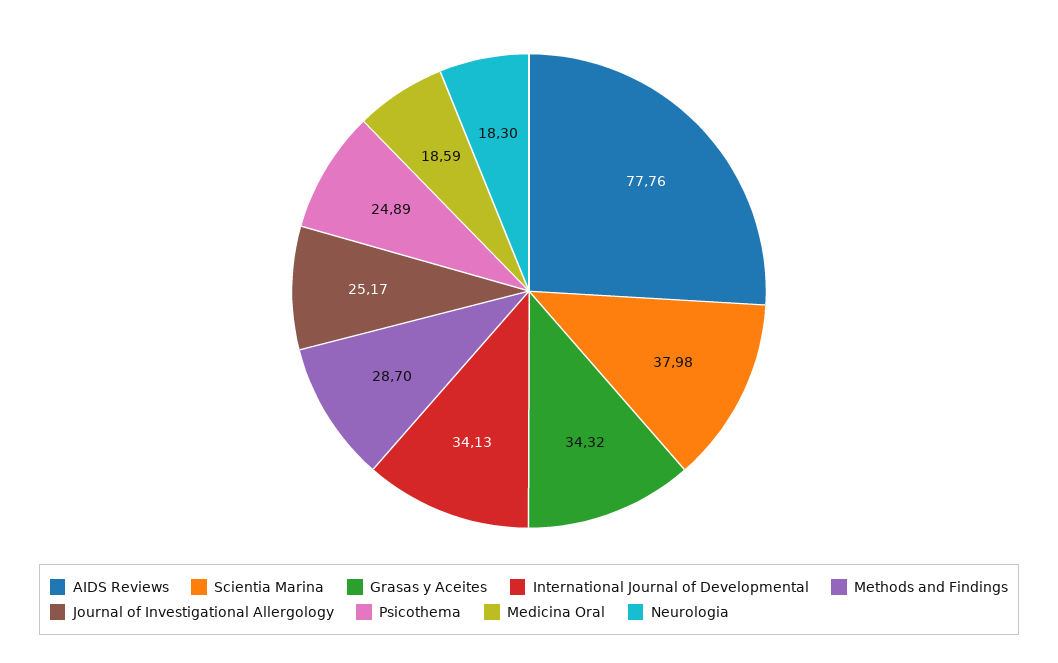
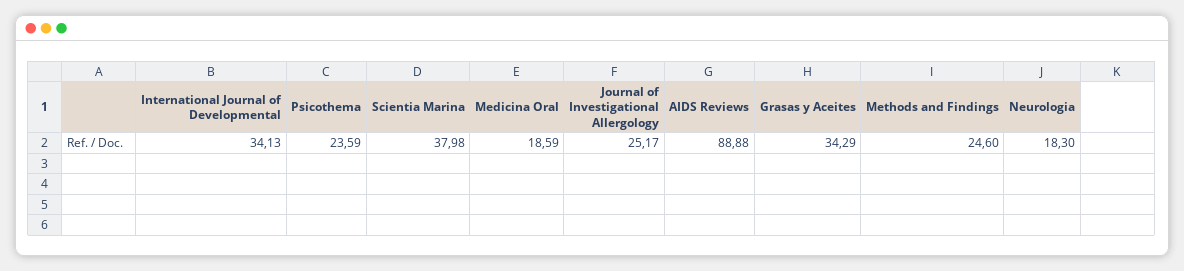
AIDS Reviews: 77.76 -> 88.88
Grasas y Aceites: 34.32 -> 34.29
Methods and Findings: 28.7 -> 24.6
Psicothema: 24.89 -> 23.59

